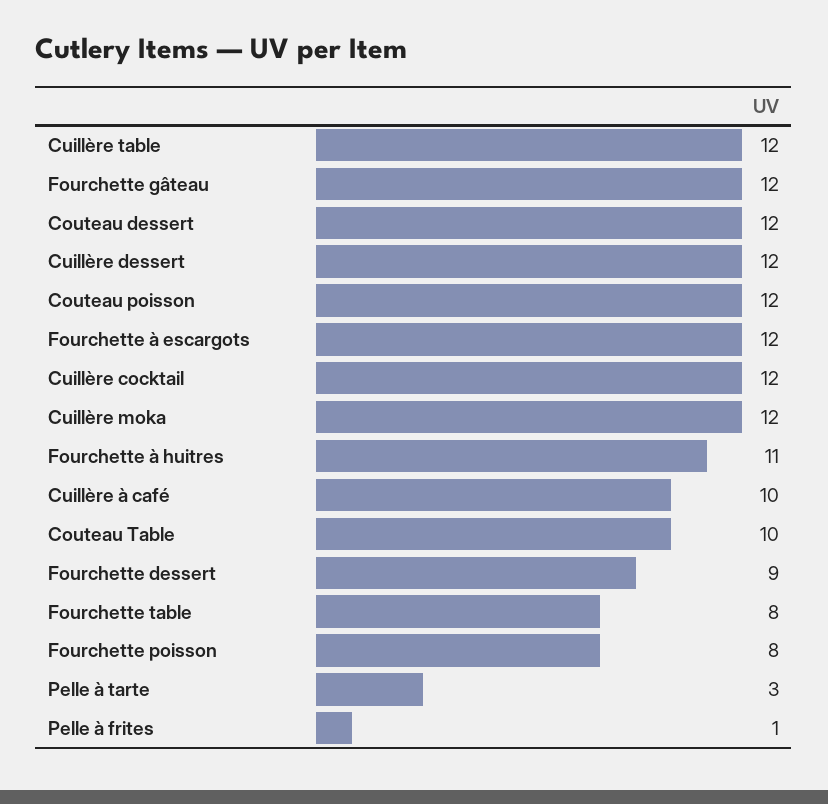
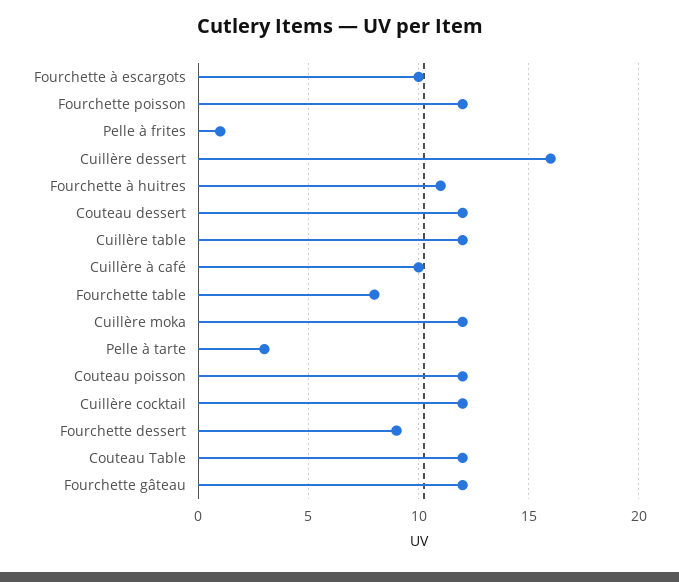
Cuillère dessert: 12 -> 16
Fourchette à escargots: 12 -> 10
Couteau Table: 10 -> 12
Fourchette poisson: 8 -> 12

